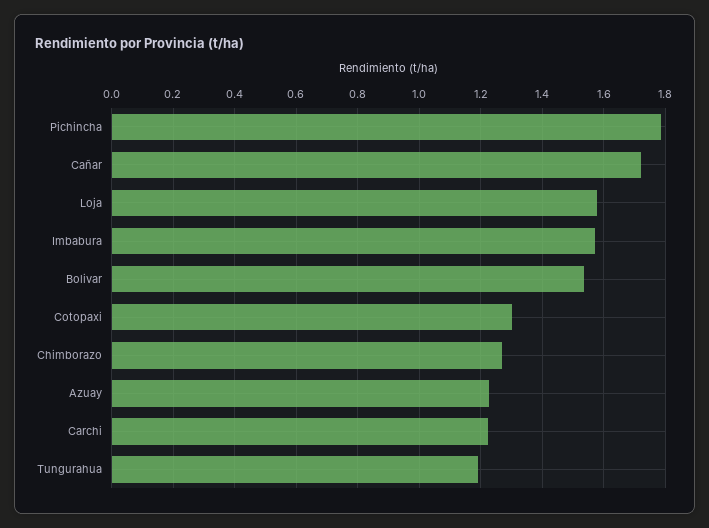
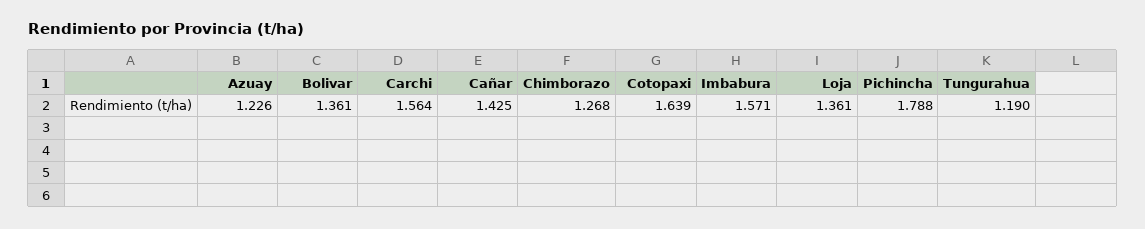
Cañar: 1.72 -> 1.425
Loja: 1.58 -> 1.361
Bolivar: 1.54 -> 1.361
Cotopaxi: 1.3 -> 1.639
Carchi: 1.22 -> 1.564

